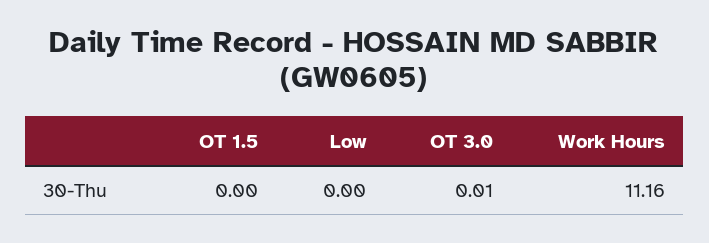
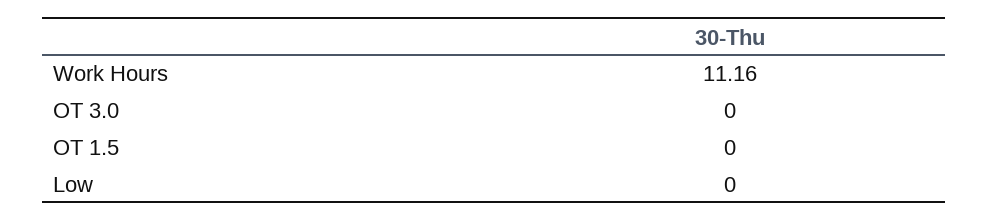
OT 3.0: 0.01 -> 0

